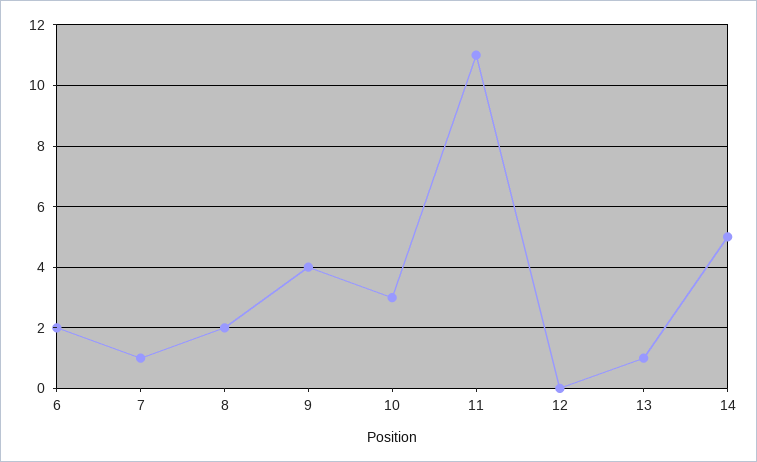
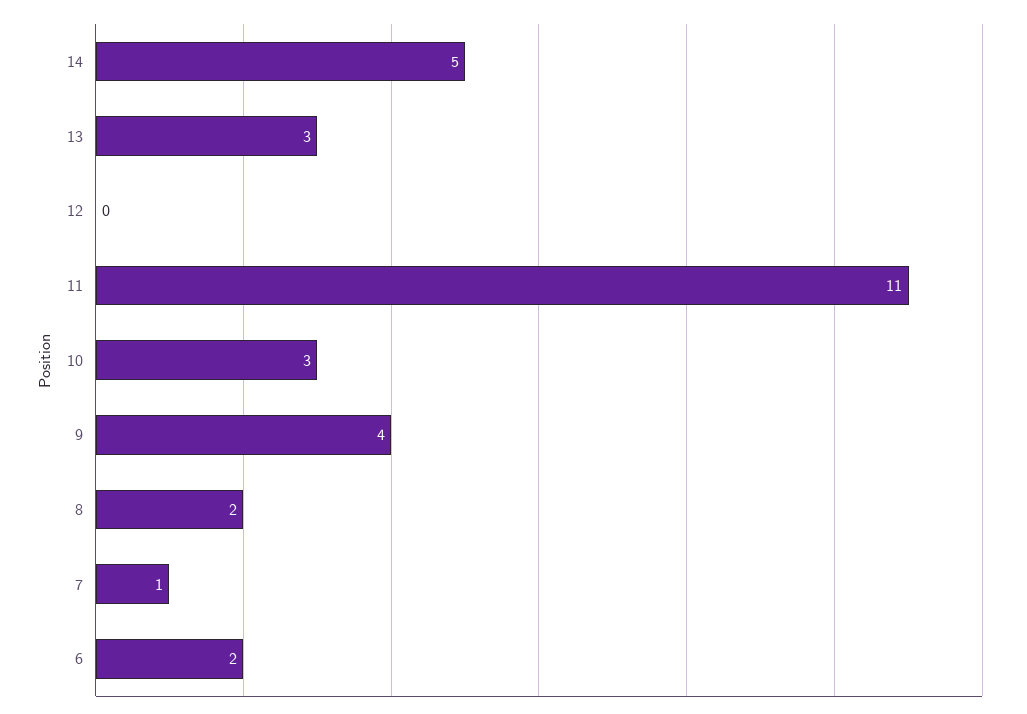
13: 1 -> 3

